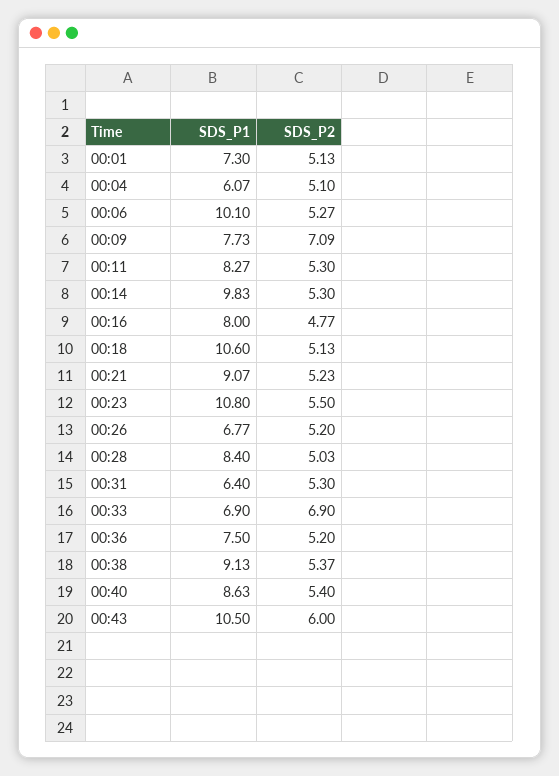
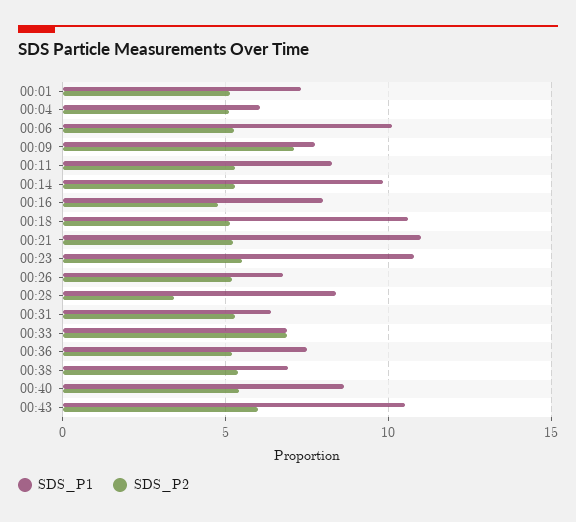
SDS_P1, 00:21: 9.07 -> 11
SDS_P2, 00:28: 5.03 -> 3.5
SDS_P1, 00:38: 9.13 -> 7

